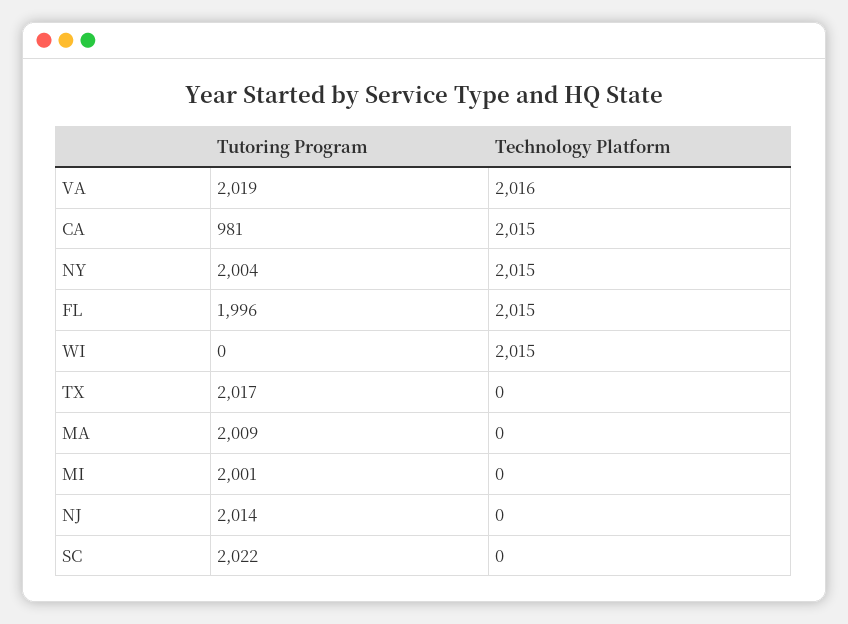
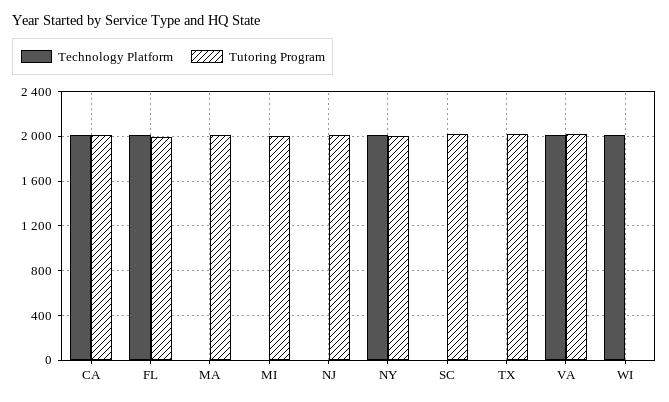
Tutoring Program, CA: 981 -> 2000

